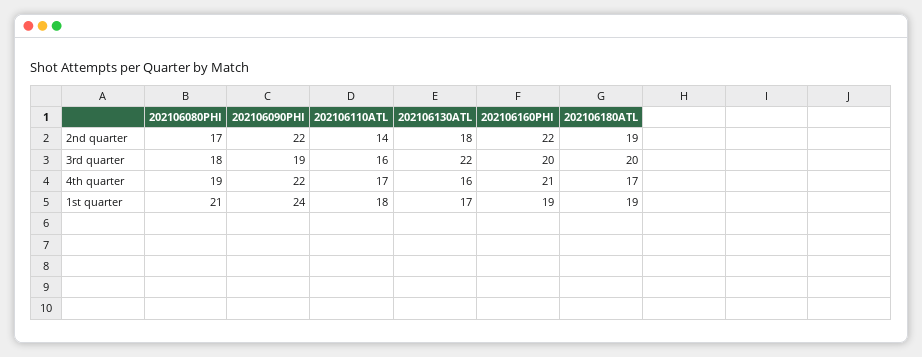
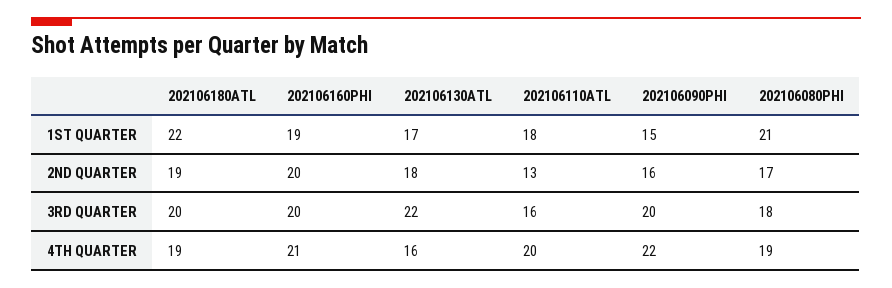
202106090PHI, 2nd quarter: 22 -> 16
202106110ATL, 2nd quarter: 14 -> 13
202106160PHI, 2nd quarter: 22 -> 20
202106090PHI, 3rd quarter: 19 -> 20
202106110ATL, 4th quarter: 17 -> 20
202106180ATL, 4th quarter: 17 -> 19
202106090PHI, 1st quarter: 24 -> 15
202106180ATL, 1st quarter: 19 -> 22

